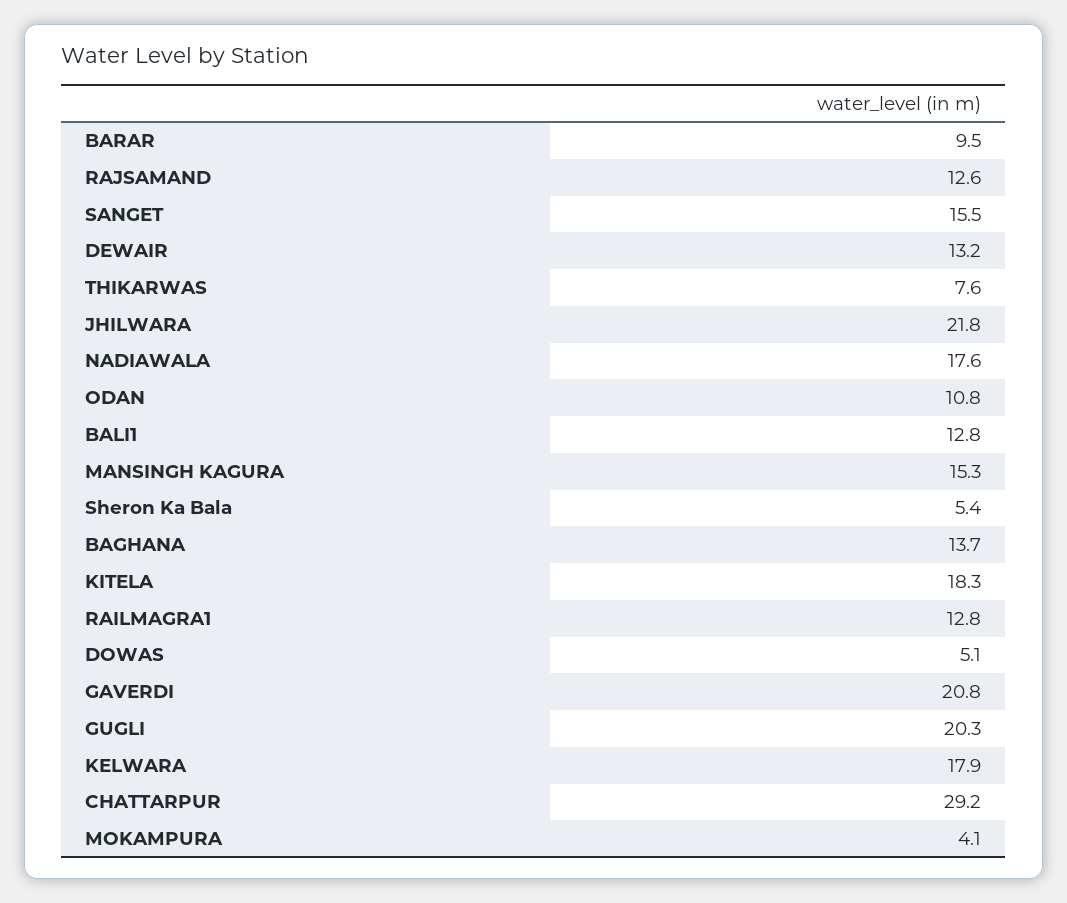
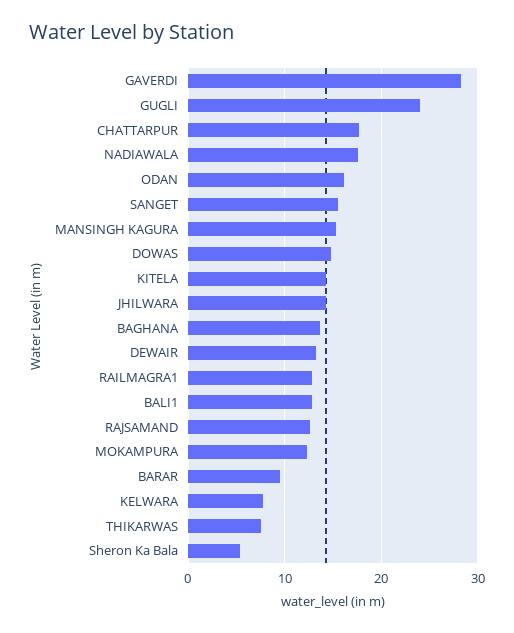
JHILWARA: 21.8 -> 14
ODAN: 10.8 -> 16
KITELA: 18.3 -> 14
DOWAS: 5.1 -> 15
GAVERDI: 20.8 -> 28
GUGLI: 20.3 -> 24
KELWARA: 17.9 -> 8
CHATTARPUR: 29.2 -> 18
MOKAMPURA: 4.1 -> 12

